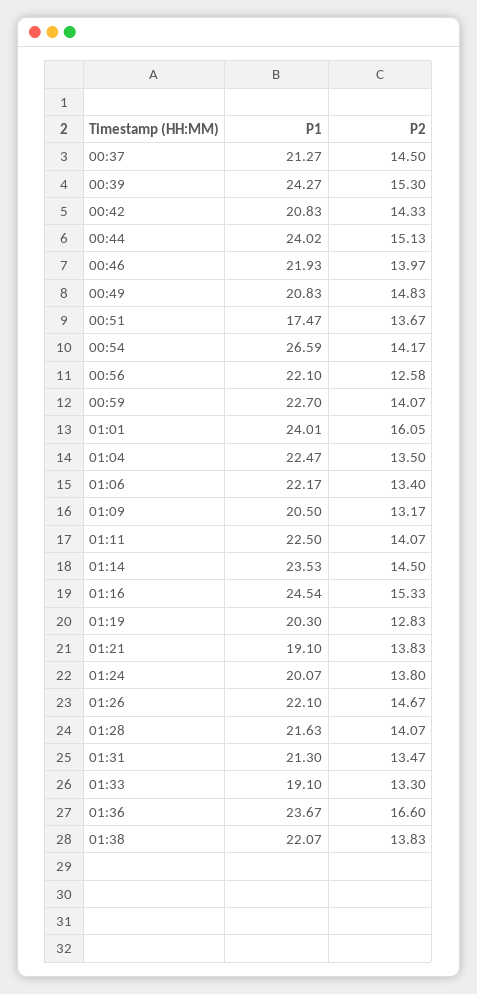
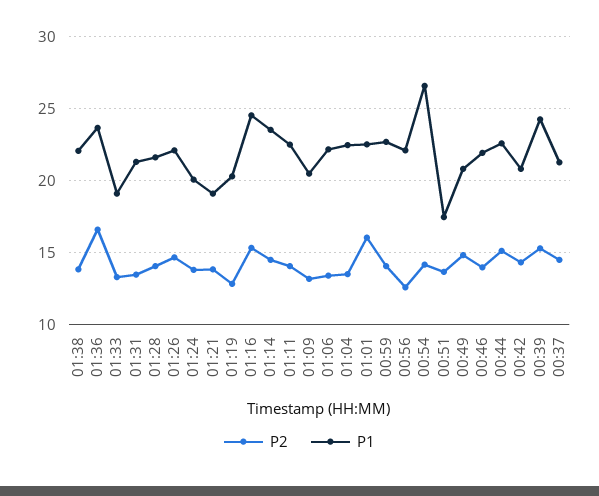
P1, 00:44: 24.02 -> 22.5
P1, 01:01: 24.01 -> 22.5

